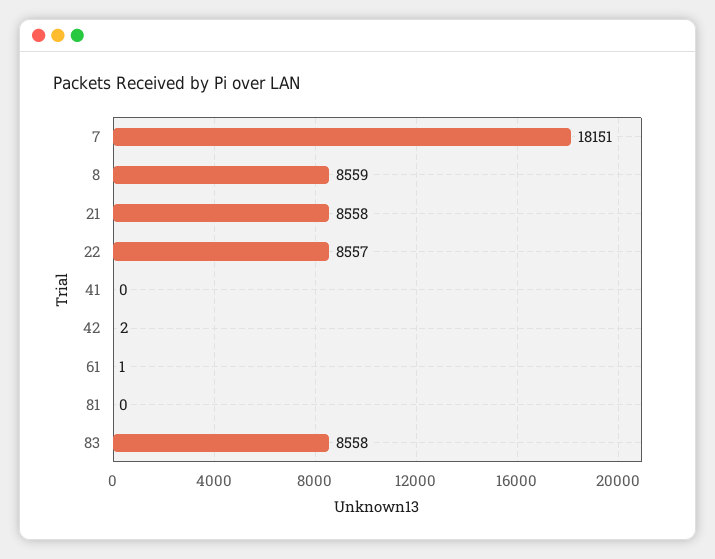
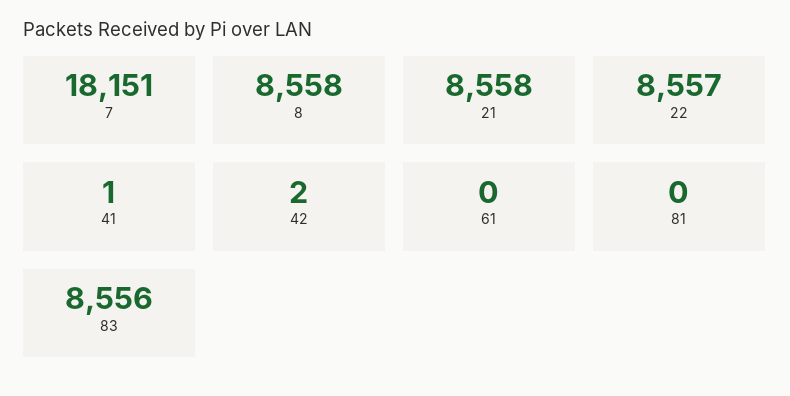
8: 8559 -> 8558
41: 0 -> 1
61: 1 -> 0
83: 8558 -> 8556

